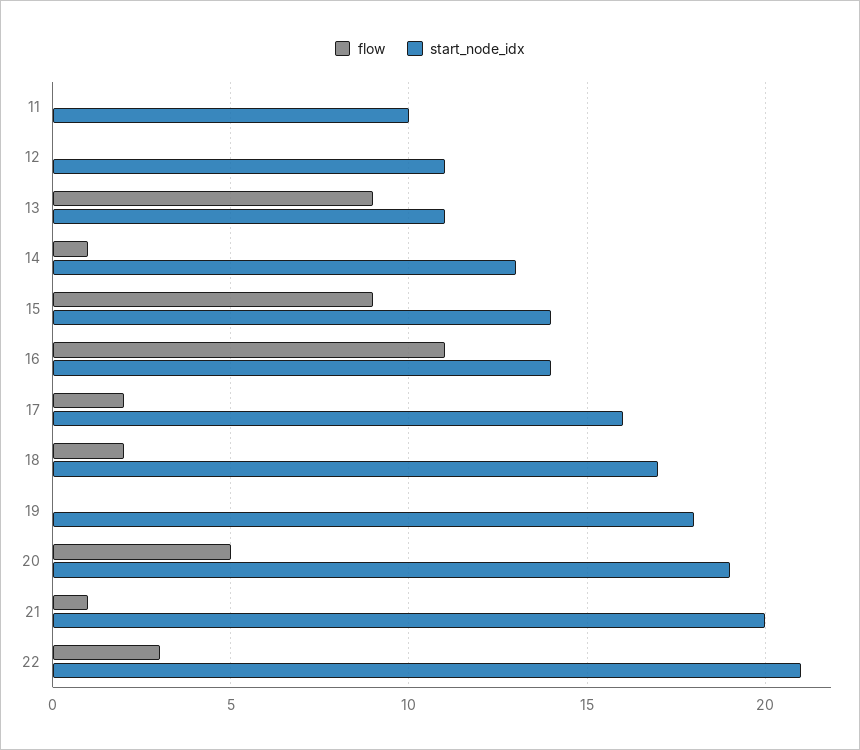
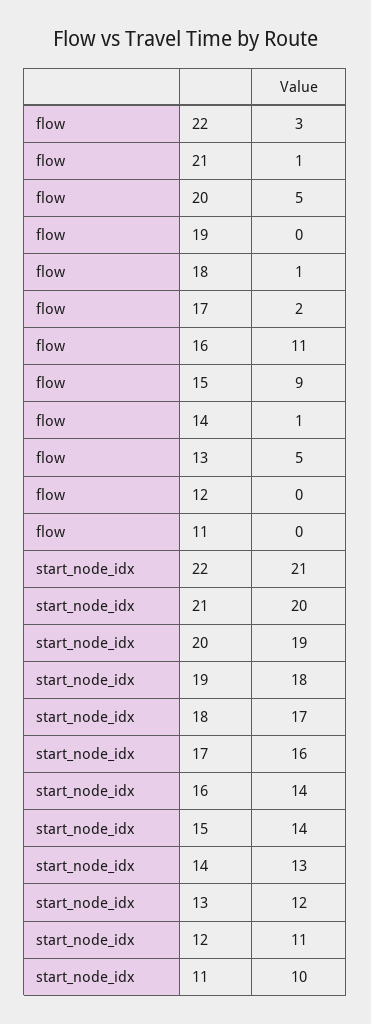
flow, 13: 9 -> 5
start_node_idx, 13: 11 -> 12
flow, 18: 2 -> 1

